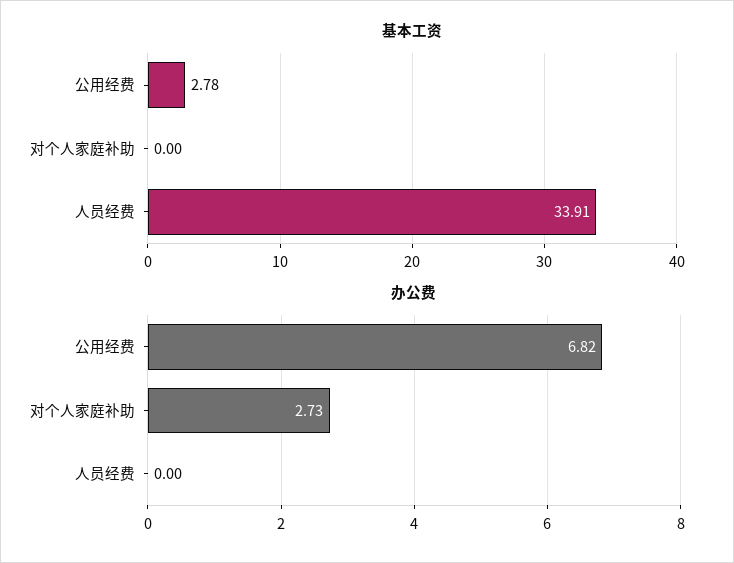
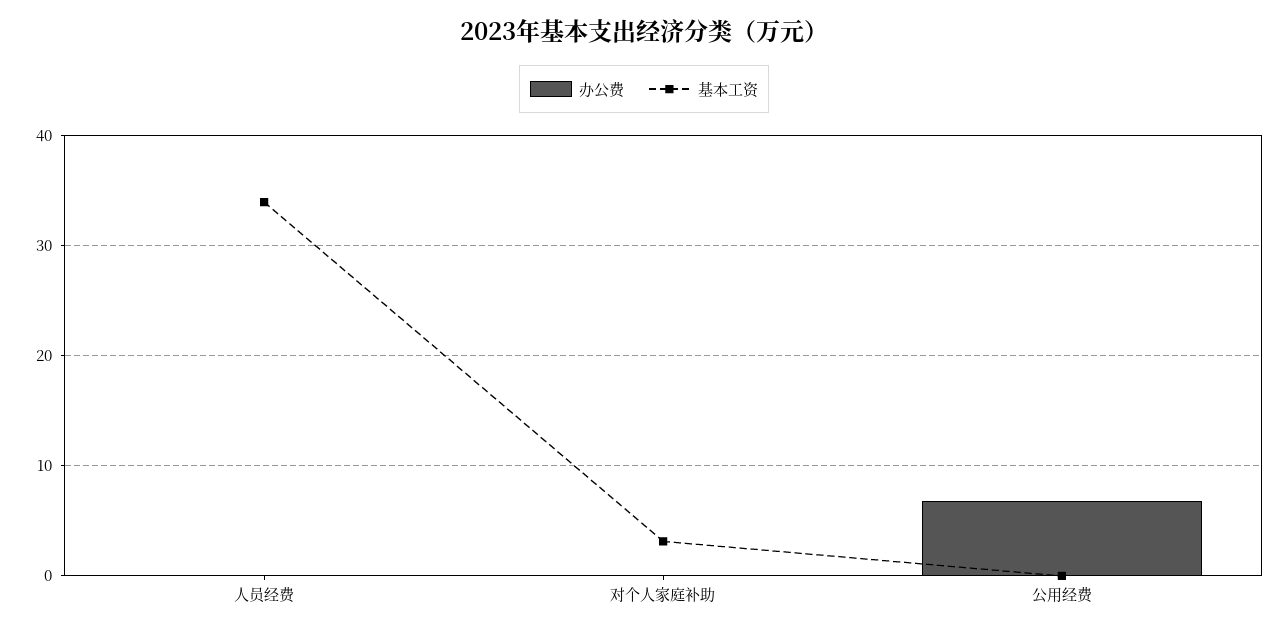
基本工资, 公用经费: 2.78 -> 0
基本工资, 对个人家庭补助: 0 -> 3
办公费, 对个人家庭补助: 2.73 -> 0

